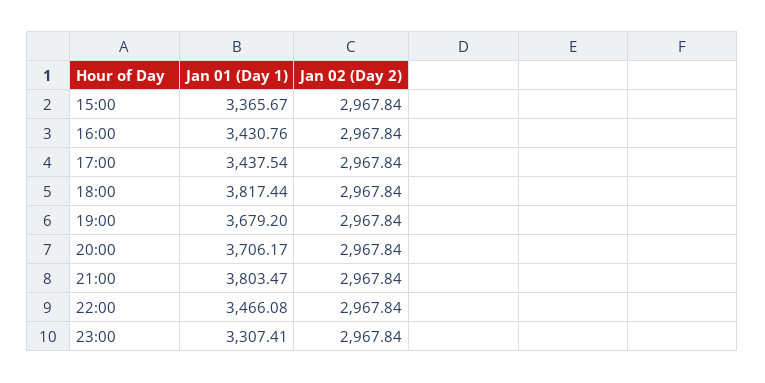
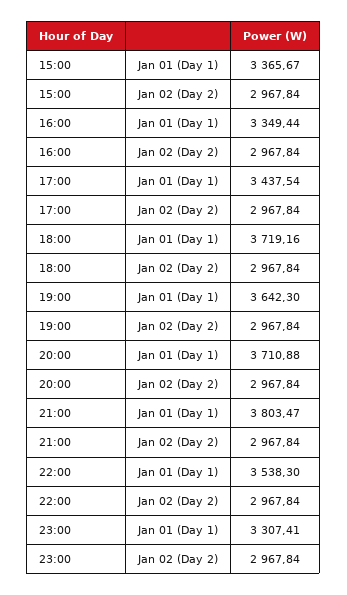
Jan 01 (Day 1), 16:00: 3430.76 -> 3349.44
Jan 01 (Day 1), 18:00: 3817.44 -> 3719.16
Jan 01 (Day 1), 19:00: 3679.2 -> 3642.3
Jan 01 (Day 1), 20:00: 3706.17 -> 3710.88
Jan 01 (Day 1), 22:00: 3466.08 -> 3538.3

